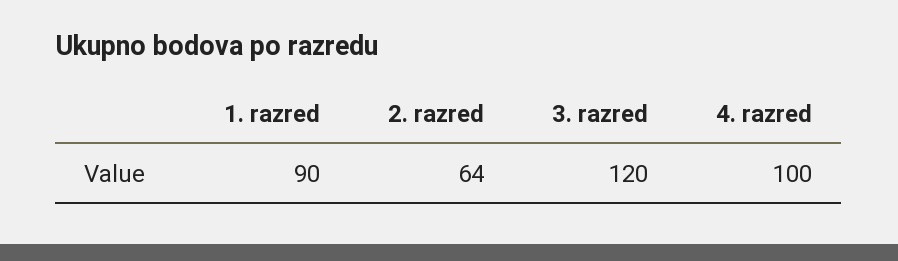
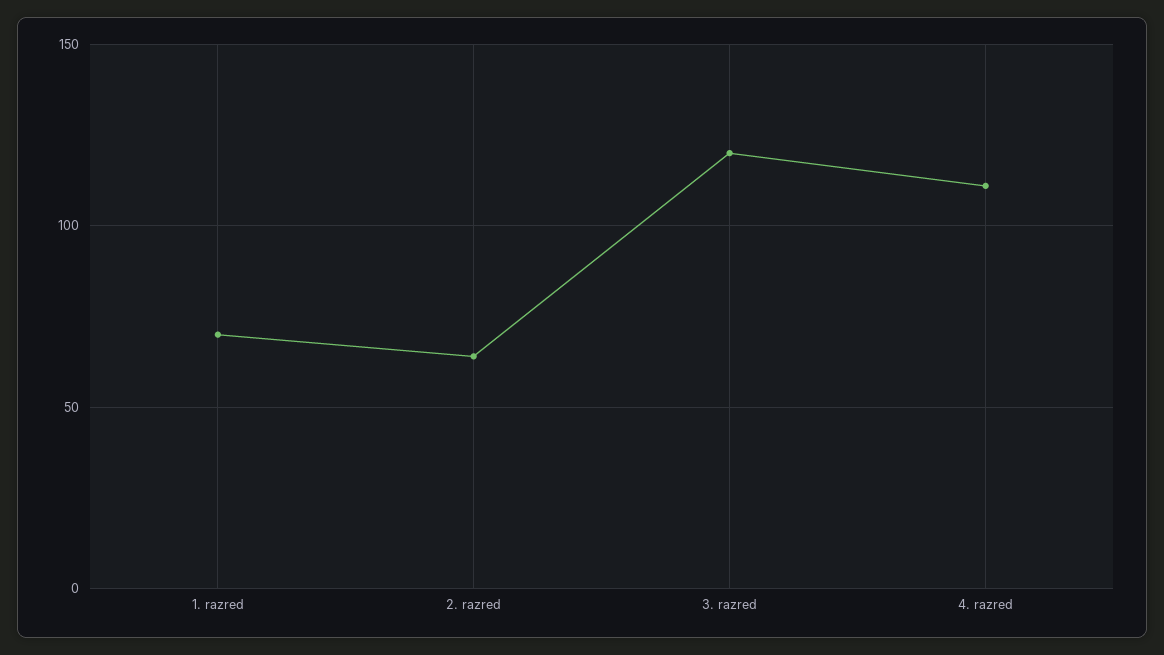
1. razred: 90 -> 70
4. razred: 100 -> 110

